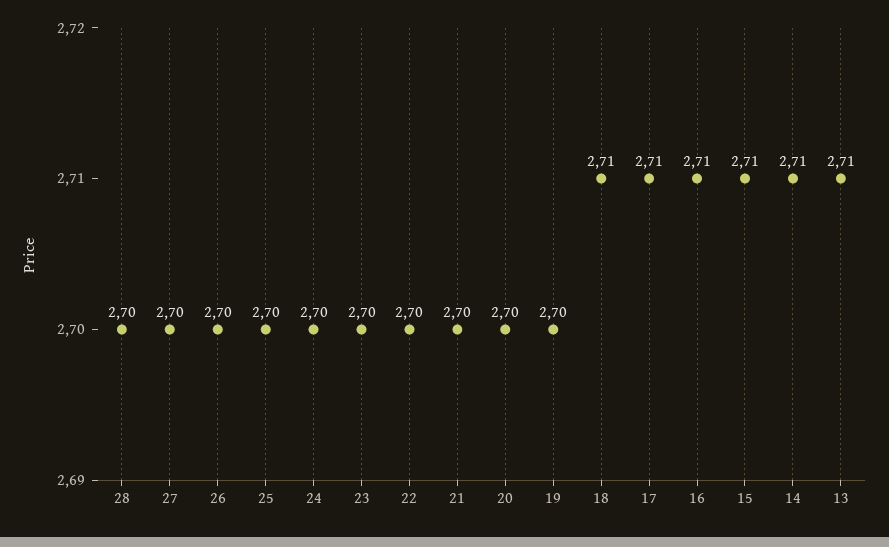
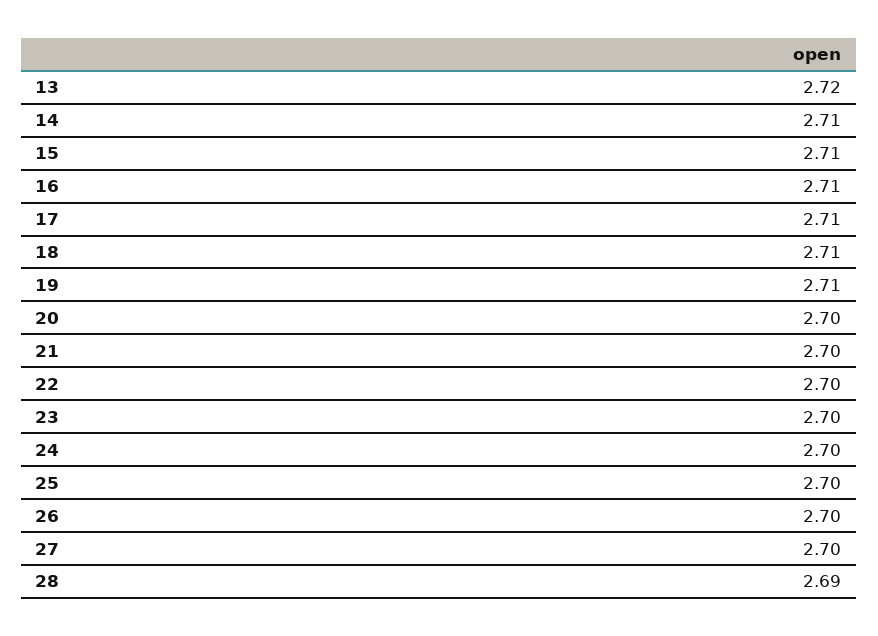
28: 2.7 -> 2.69
19: 2.7 -> 2.71
13: 2.71 -> 2.72

